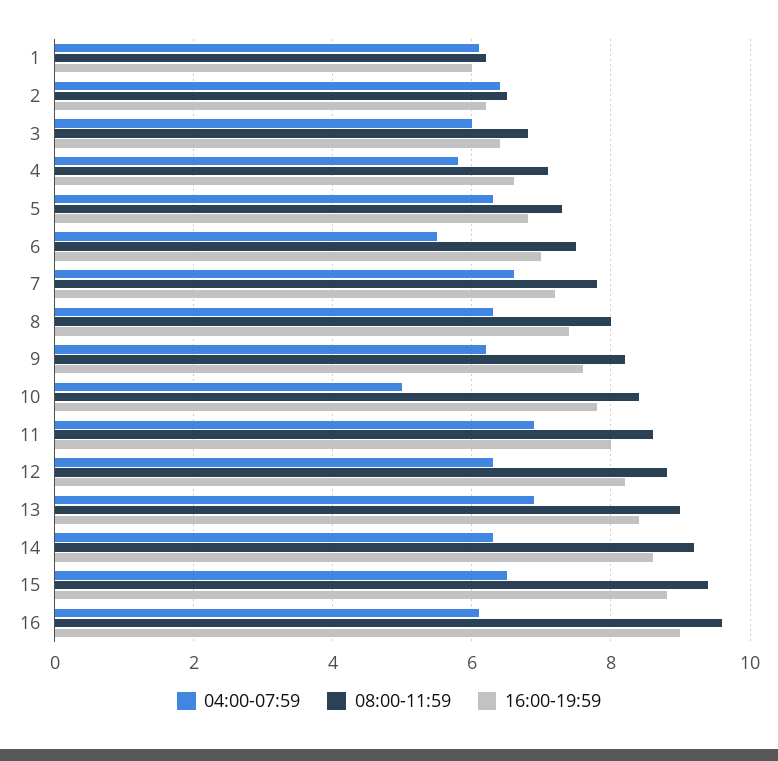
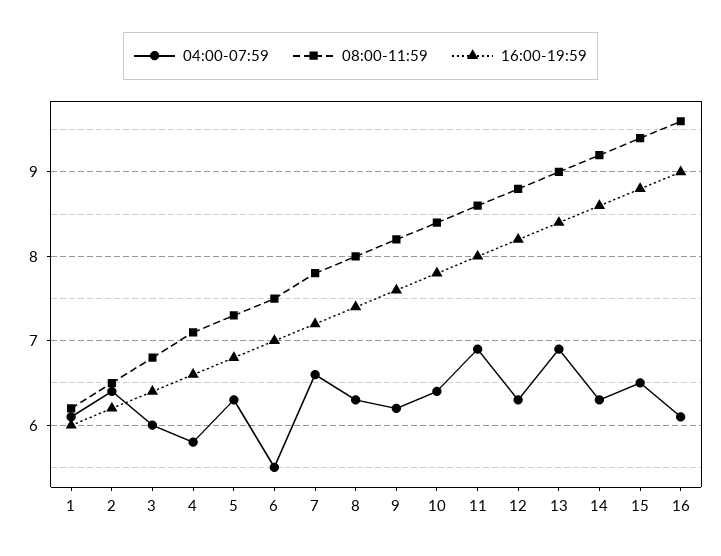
04:00-07:59, 10: 5 -> 6.4

